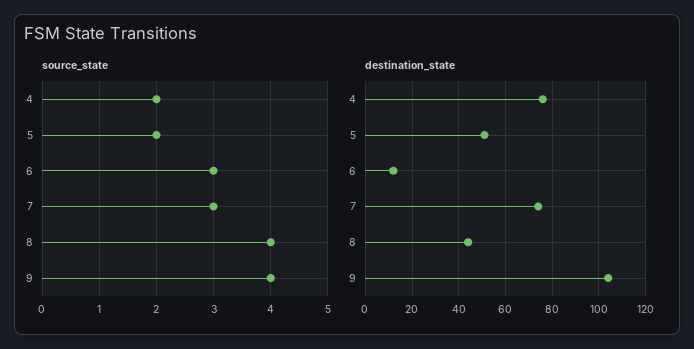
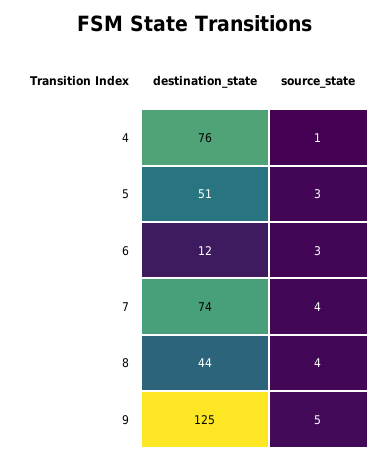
source_state, 4: 2 -> 1
source_state, 5: 2 -> 3
source_state, 7: 3 -> 4
source_state, 9: 4 -> 5
destination_state, 9: 105 -> 125

